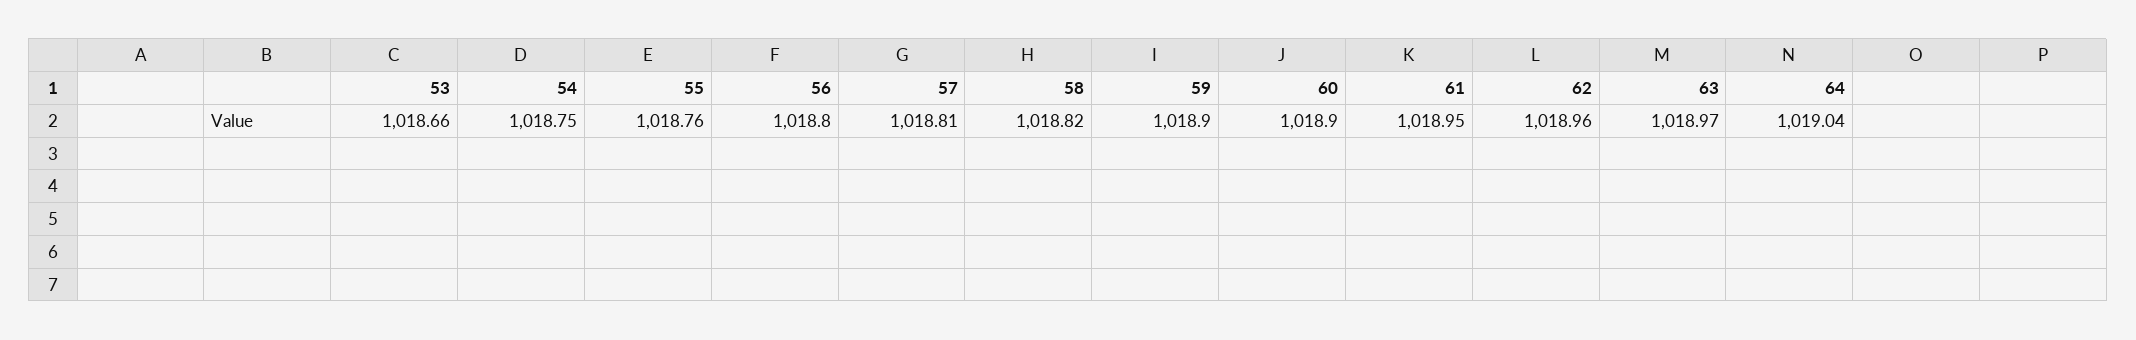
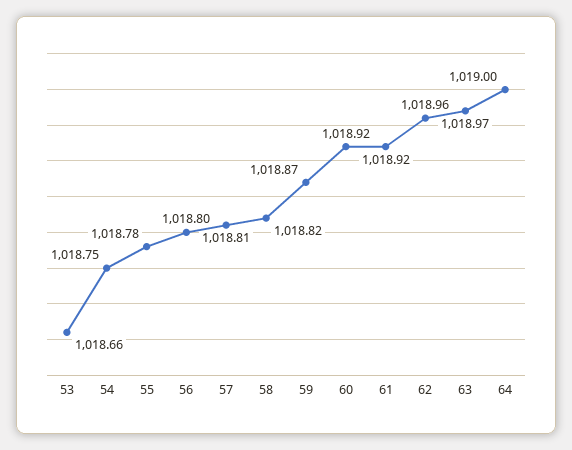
55: 1018.76 -> 1018.78
59: 1018.9 -> 1018.87
60: 1018.9 -> 1018.92
61: 1018.95 -> 1018.92
64: 1019.04 -> 1019

